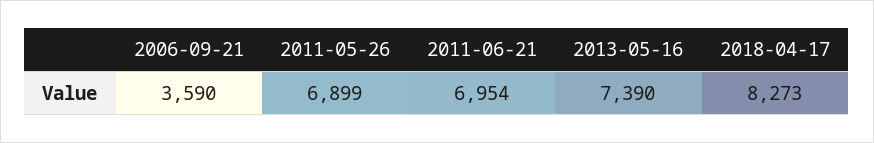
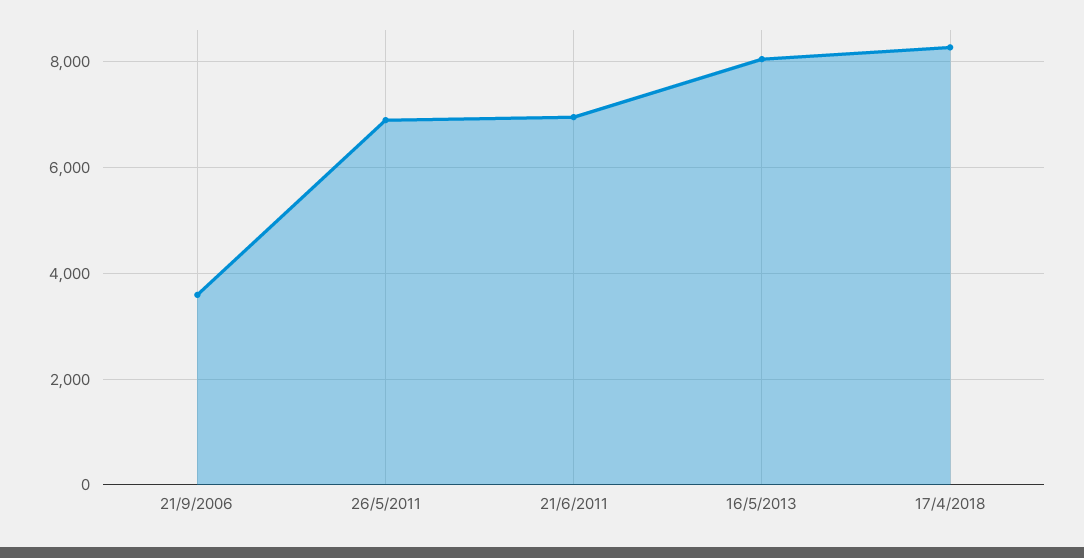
2013-05-16: 7390 -> 8000

